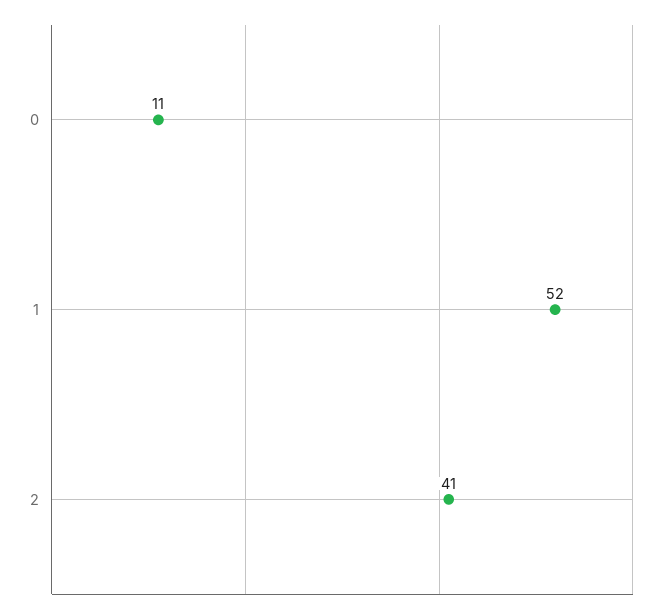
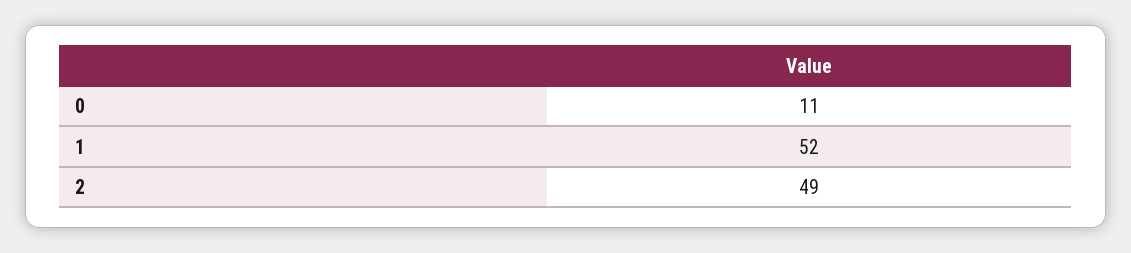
2: 41 -> 49

